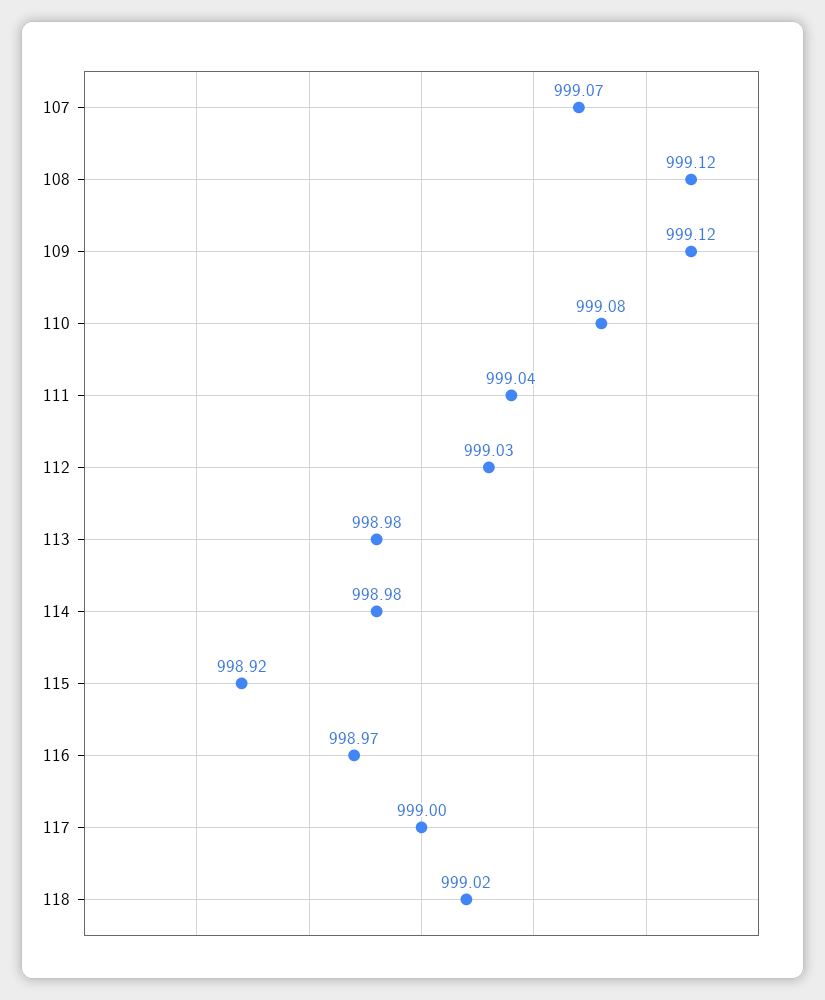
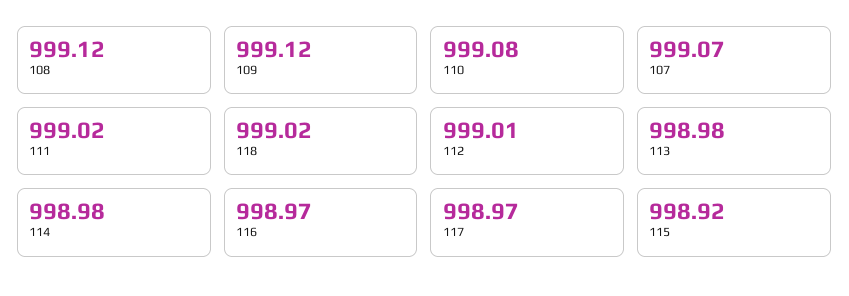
111: 999.04 -> 999.02
112: 999.03 -> 999.01
117: 999 -> 998.97

